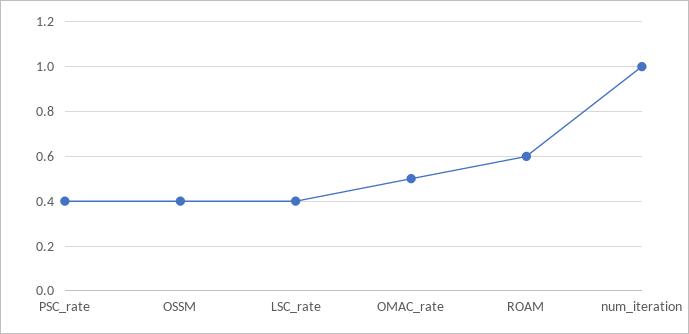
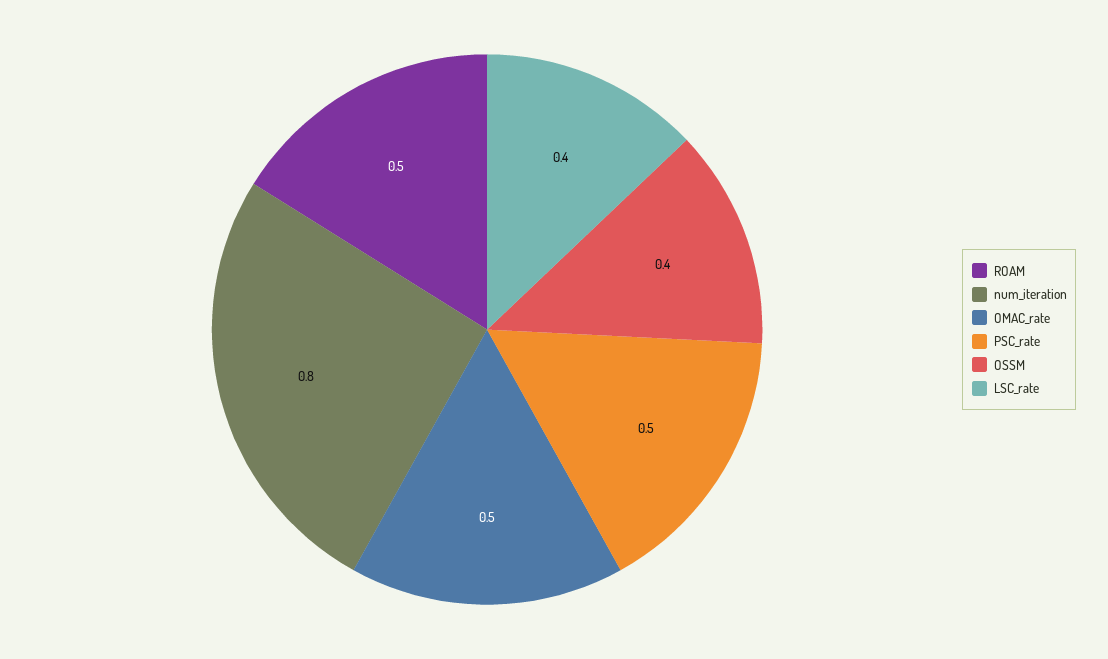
PSC_rate: 0.4 -> 0.5
ROAM: 0.6 -> 0.5
num_iteration: 1 -> 0.8

